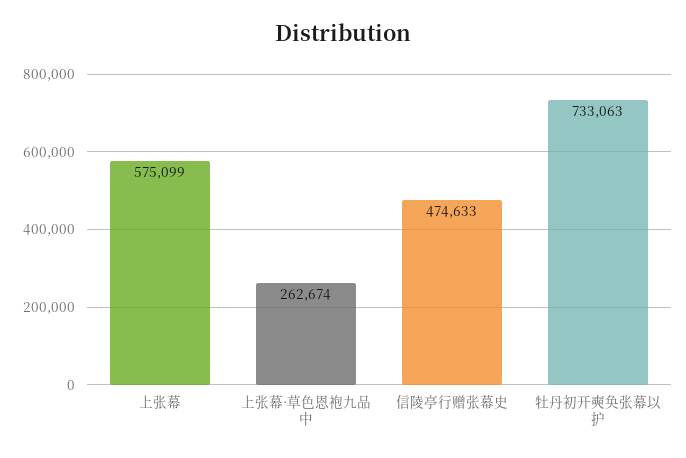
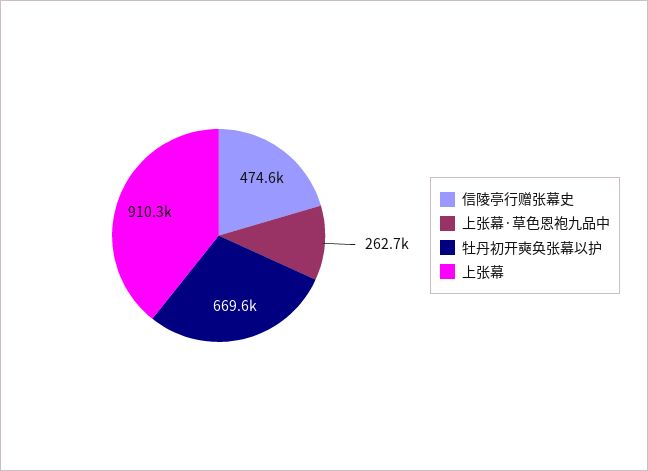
上张幕: 575099 -> 910300
牡丹初开奭奂张幕以护: 733063 -> 669600

